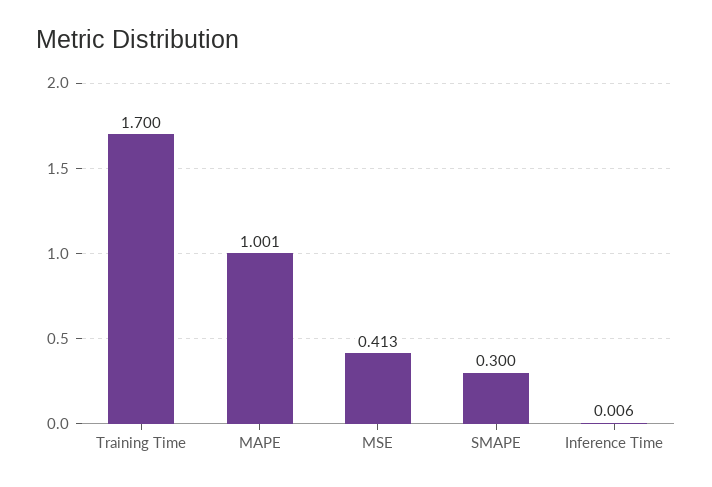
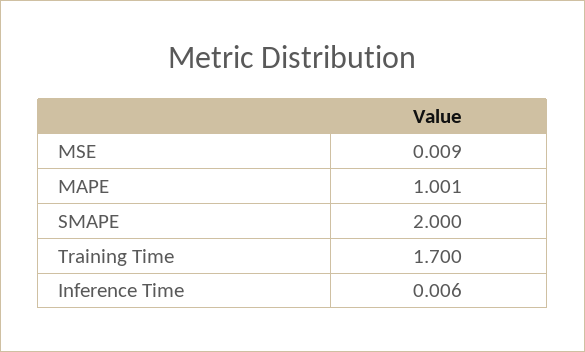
MSE: 0.413 -> 0.009
SMAPE: 0.3 -> 2

